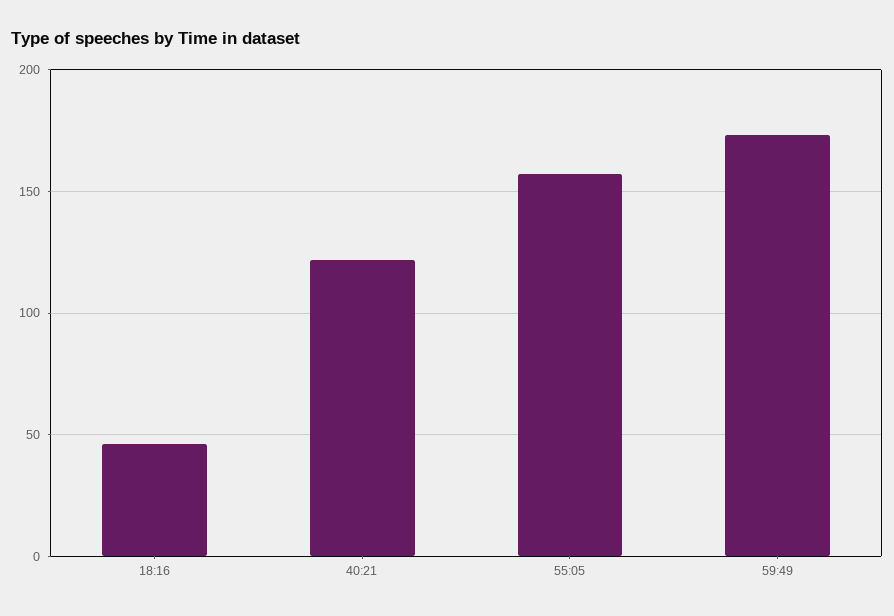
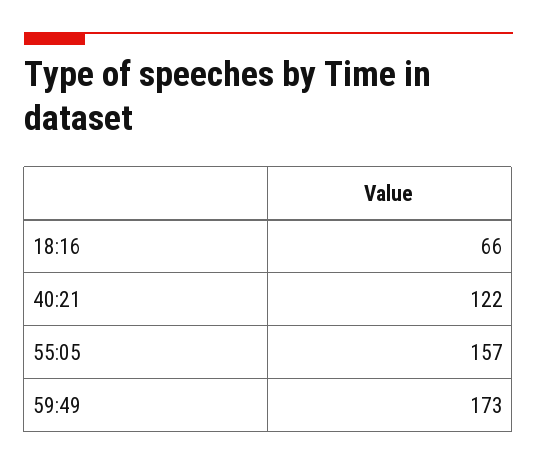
18:16: 45 -> 66

